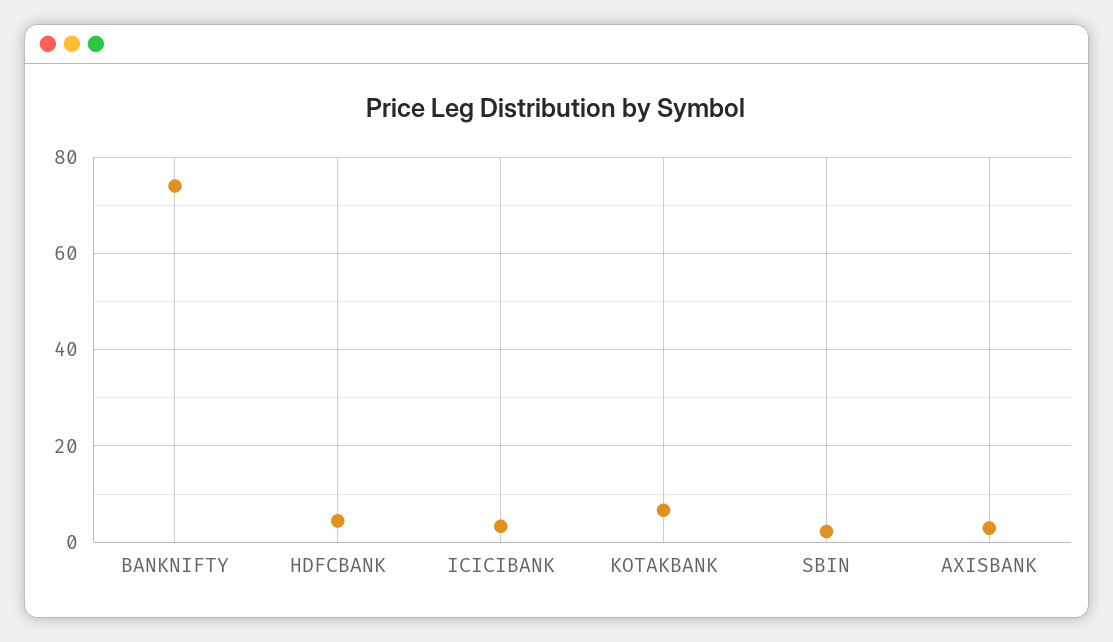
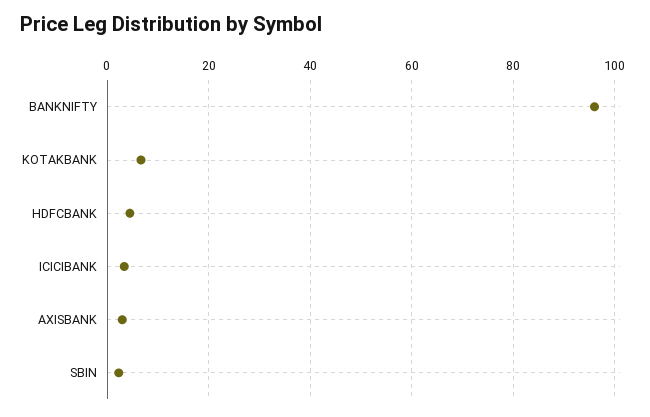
BANKNIFTY: 74 -> 96

